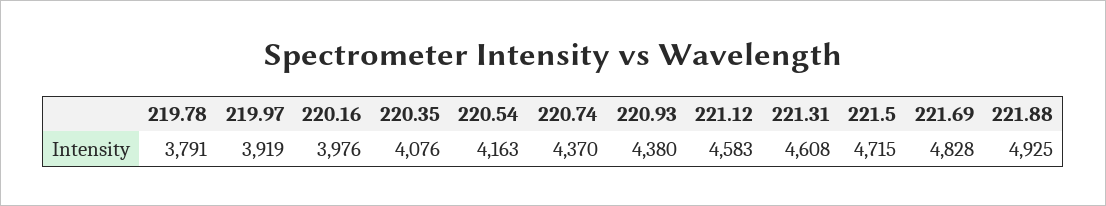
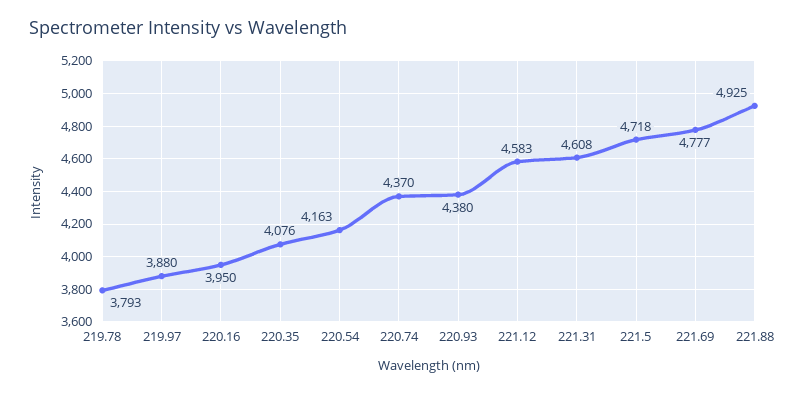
219.78: 3791 -> 3793
219.97: 3919 -> 3880
220.16: 3976 -> 3950
221.5: 4715 -> 4718
221.69: 4828 -> 4777

